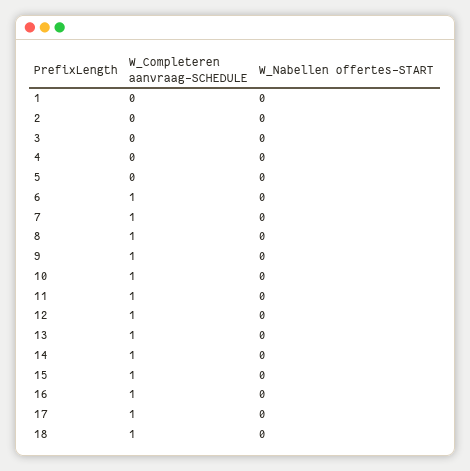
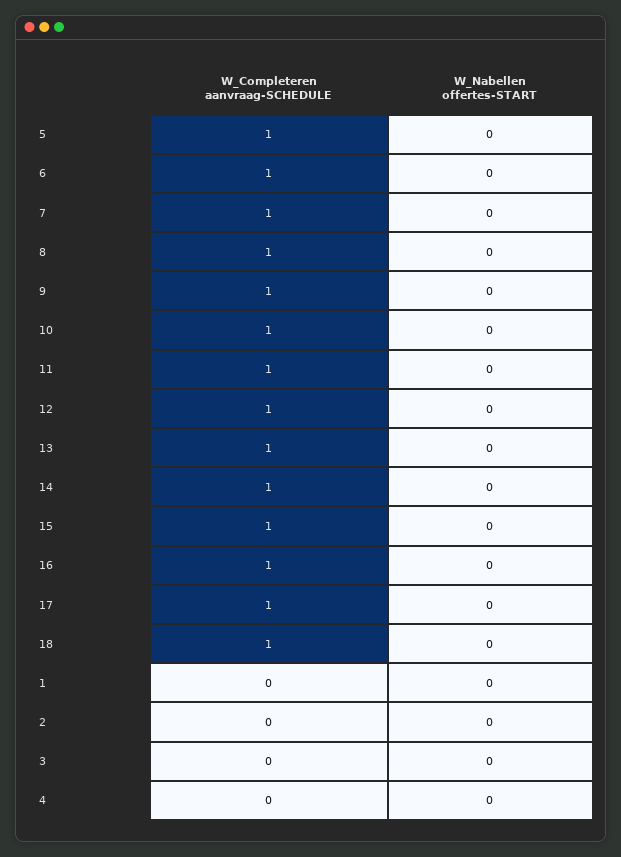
W_Completeren aanvraag-SCHEDULE, 5: 0 -> 1

